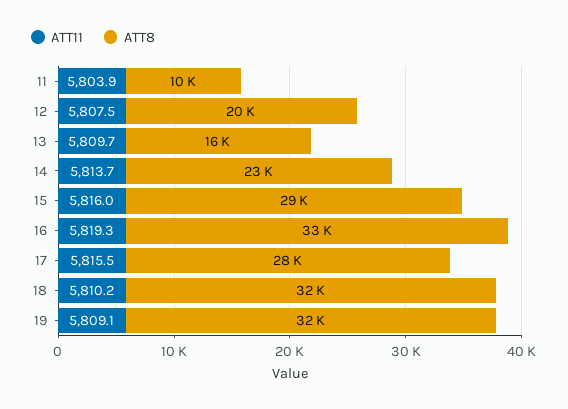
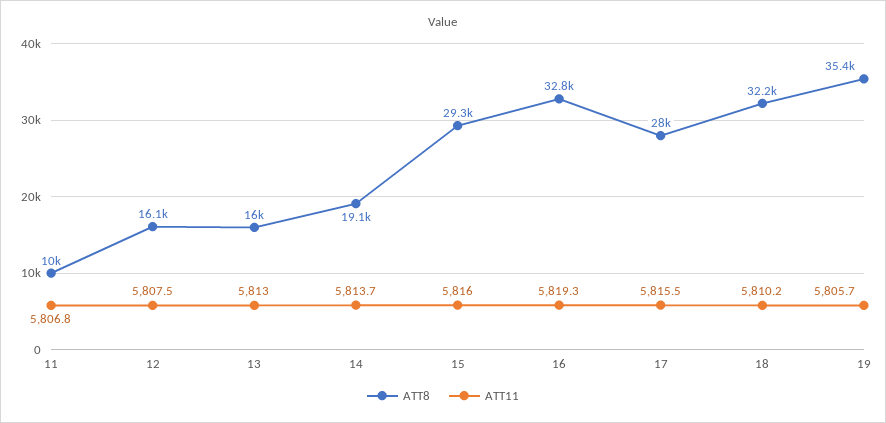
ATT11, 11: 5803.9 -> 5806.8
ATT8, 12: 20000 -> 16100
ATT11, 13: 5809.7 -> 5813
ATT8, 14: 23000 -> 19100
ATT11, 19: 5809.1 -> 5805.7
ATT8, 19: 32000 -> 35400

